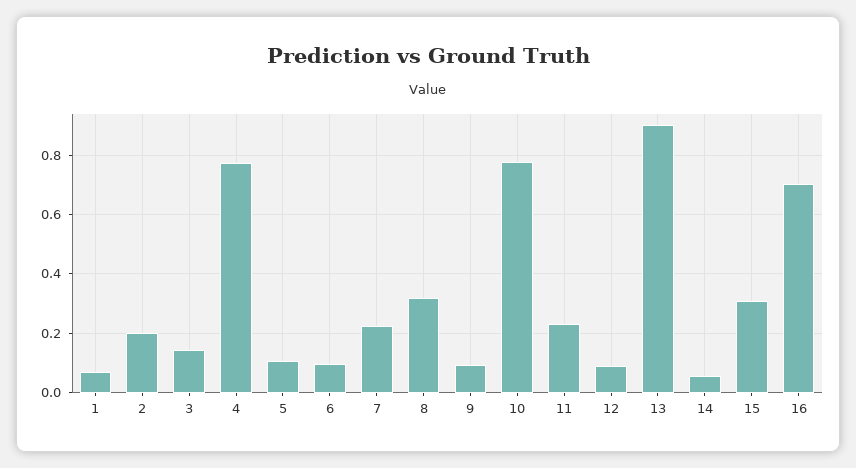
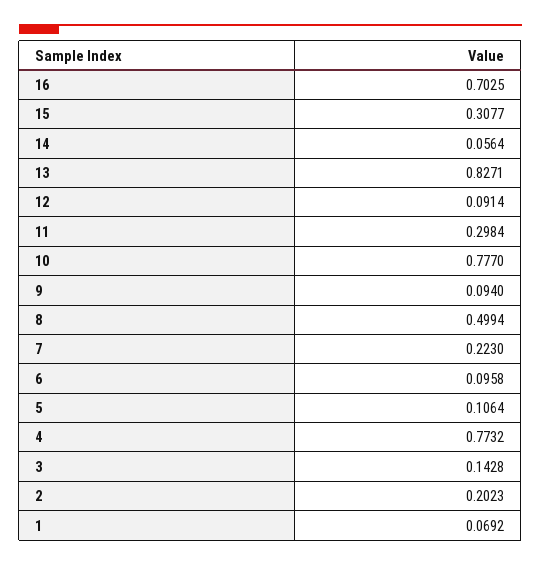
8: 0.325 -> 0.4994
11: 0.225 -> 0.2984
13: 0.9 -> 0.8271

